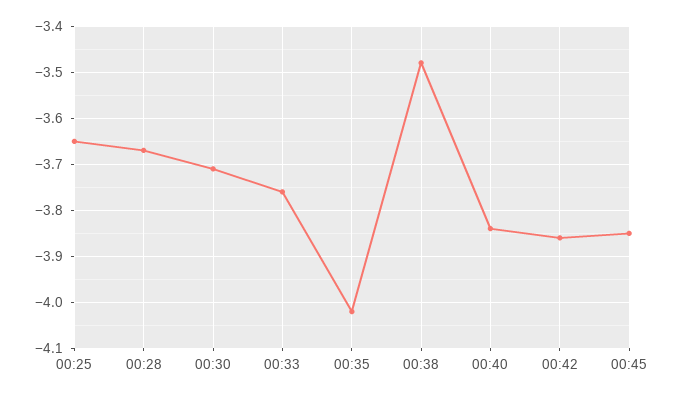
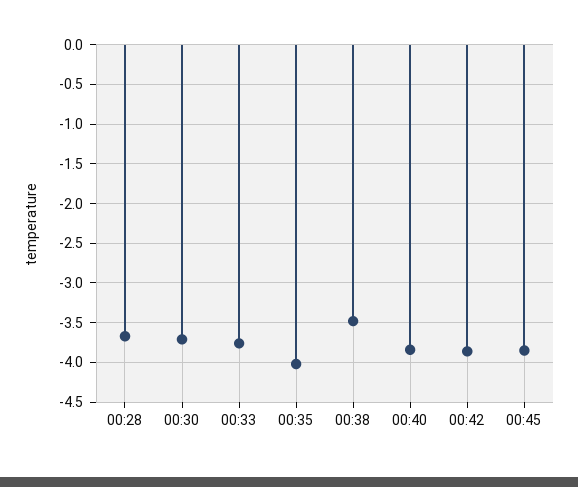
00:25: -3.65 -> none

